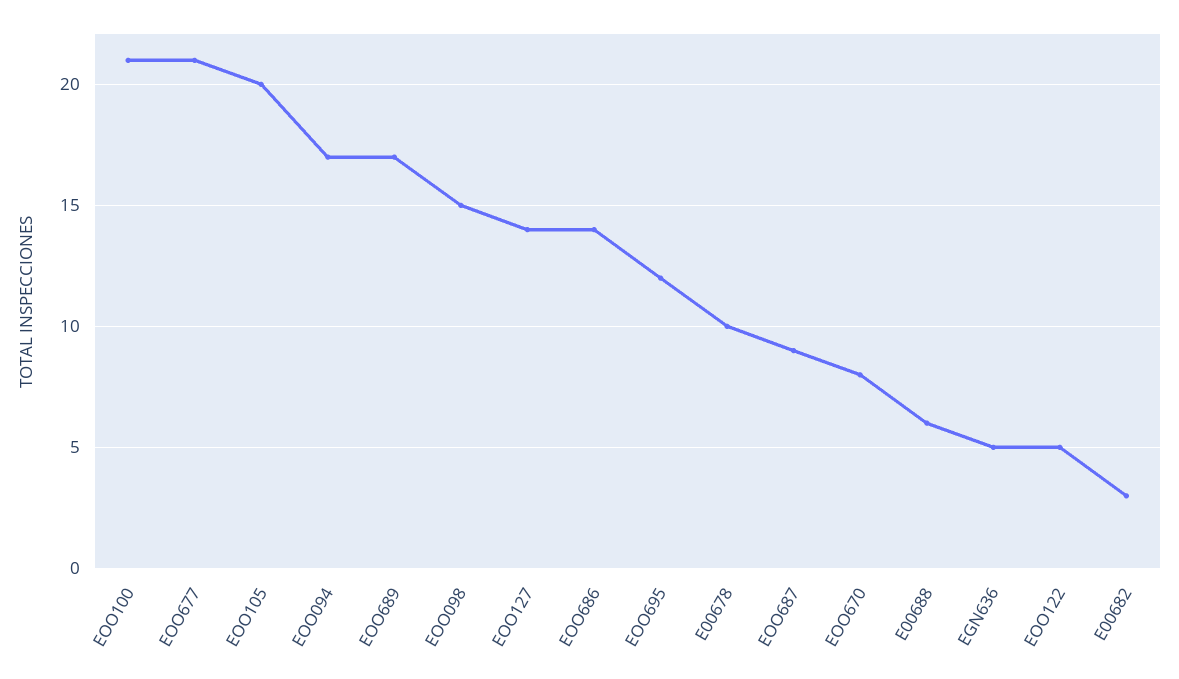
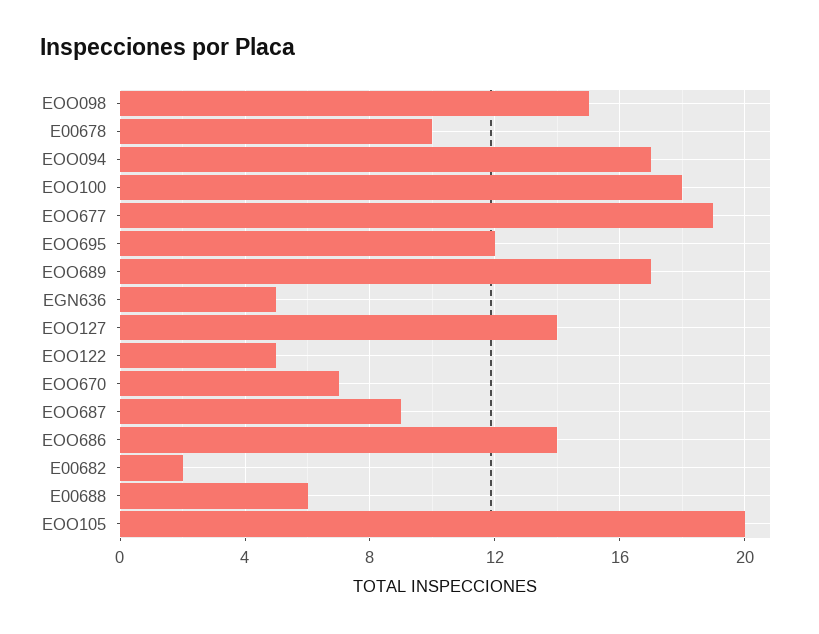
EOO100: 21 -> 18
EOO677: 21 -> 19
EOO670: 8 -> 7
E00682: 3 -> 2

